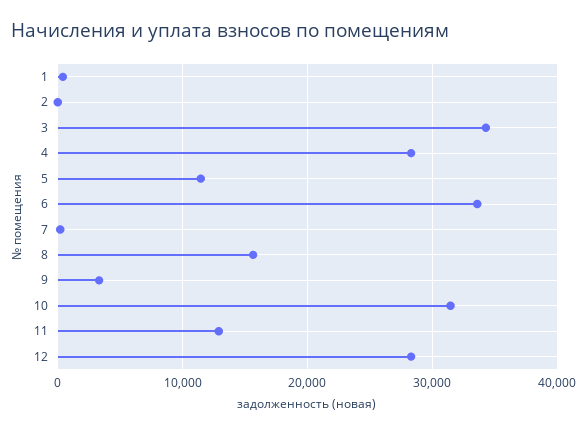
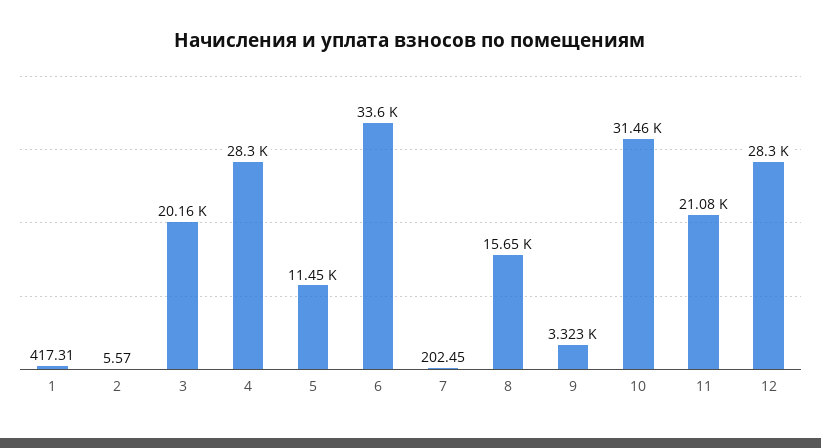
3: 34000 -> 20160
11: 13000 -> 21080

